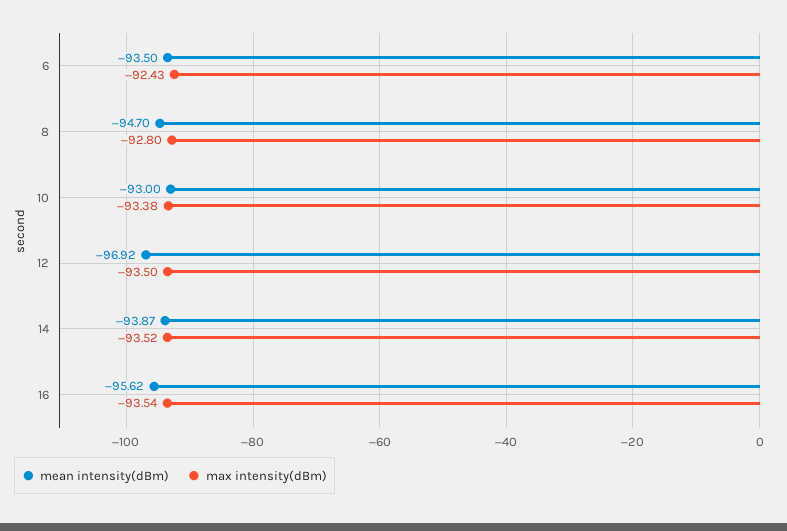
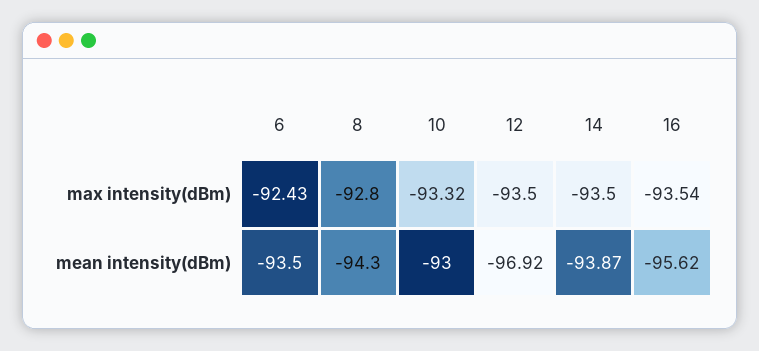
mean intensity(dBm), 8: -94.7 -> -94.3
max intensity(dBm), 10: -93.38 -> -93.32
max intensity(dBm), 14: -93.52 -> -93.5

